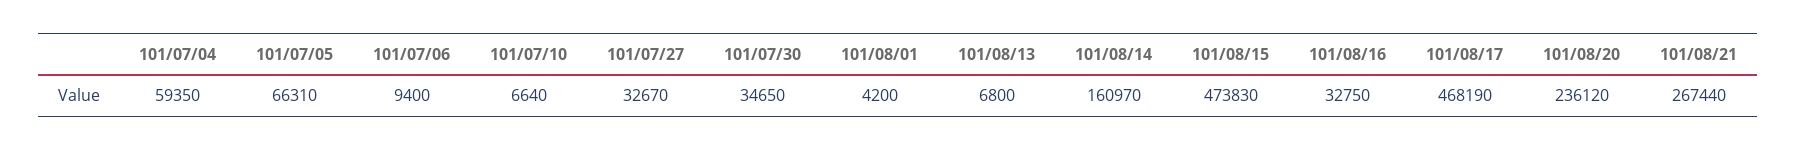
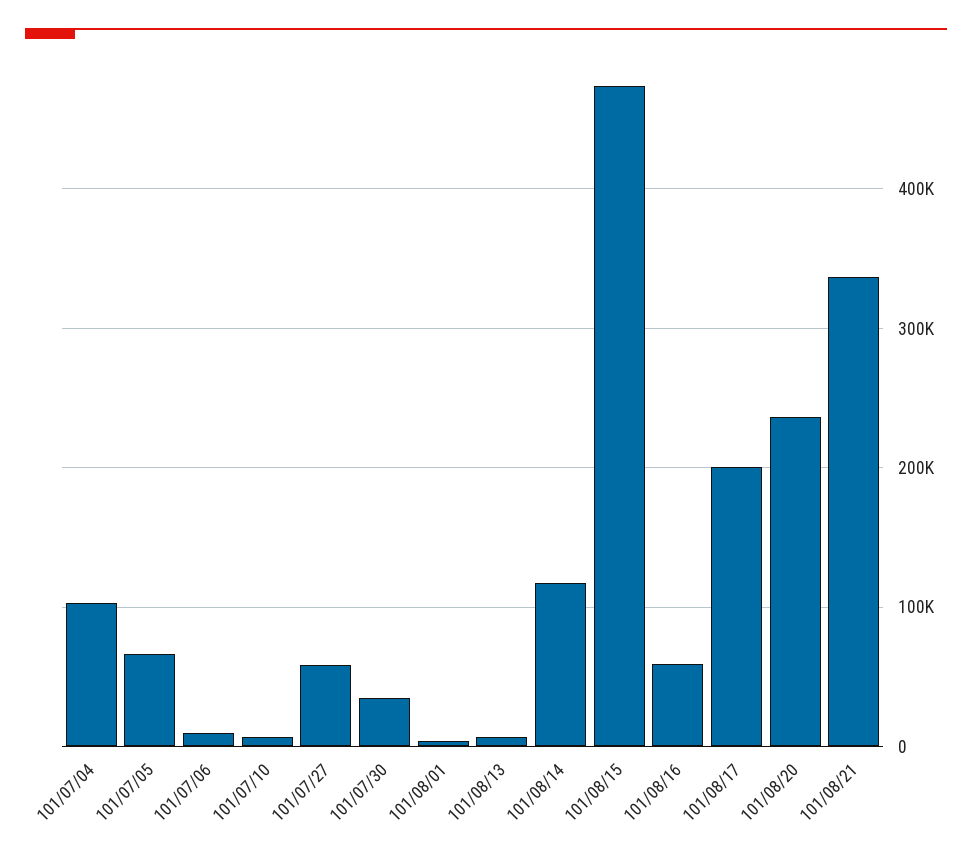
101/07/04: 59350 -> 100000
101/07/27: 32670 -> 60000
101/08/14: 160970 -> 120000
101/08/16: 32750 -> 60000
101/08/17: 468190 -> 200000
101/08/21: 267440 -> 340000

